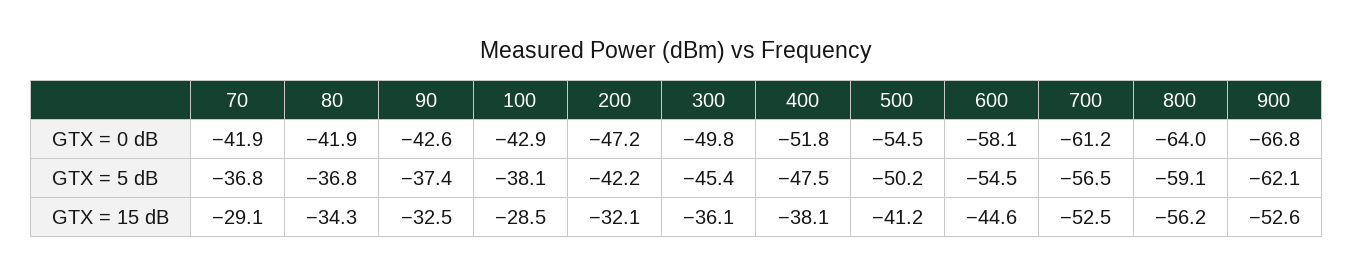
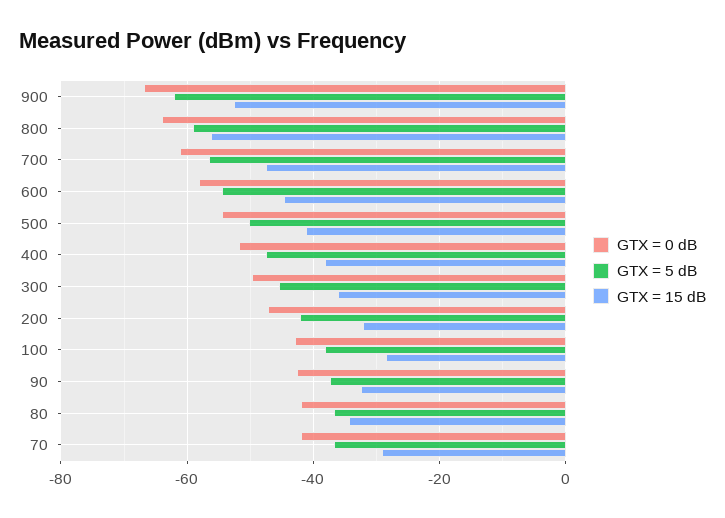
GTX = 15 dB, 700: -52.5 -> -48

